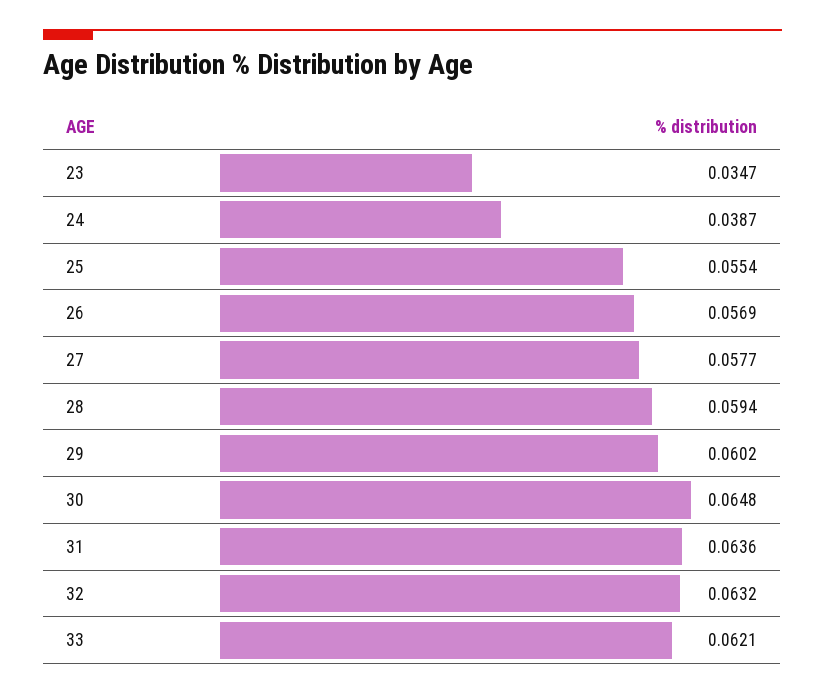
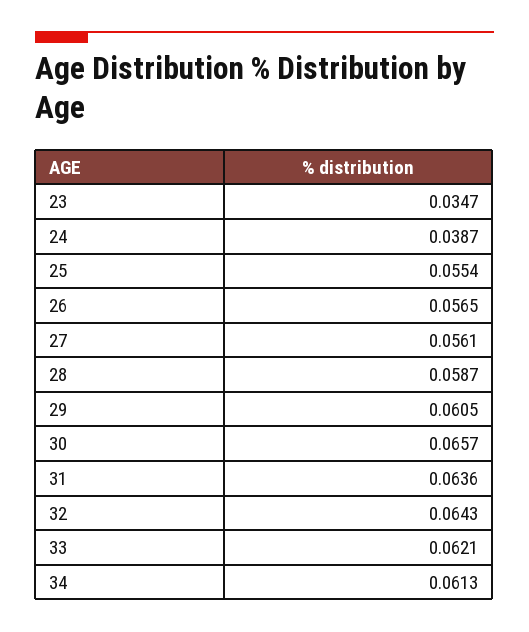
26: 0.0569 -> 0.0565
27: 0.0577 -> 0.0561
28: 0.0594 -> 0.0587
29: 0.0602 -> 0.0605
30: 0.0648 -> 0.0657
32: 0.0632 -> 0.0643
34: none -> 0.0613

